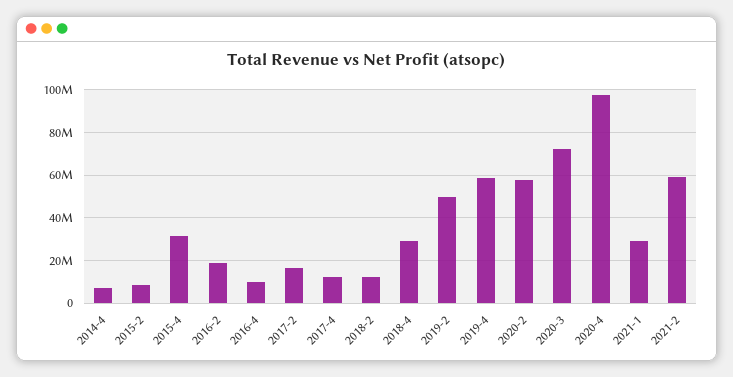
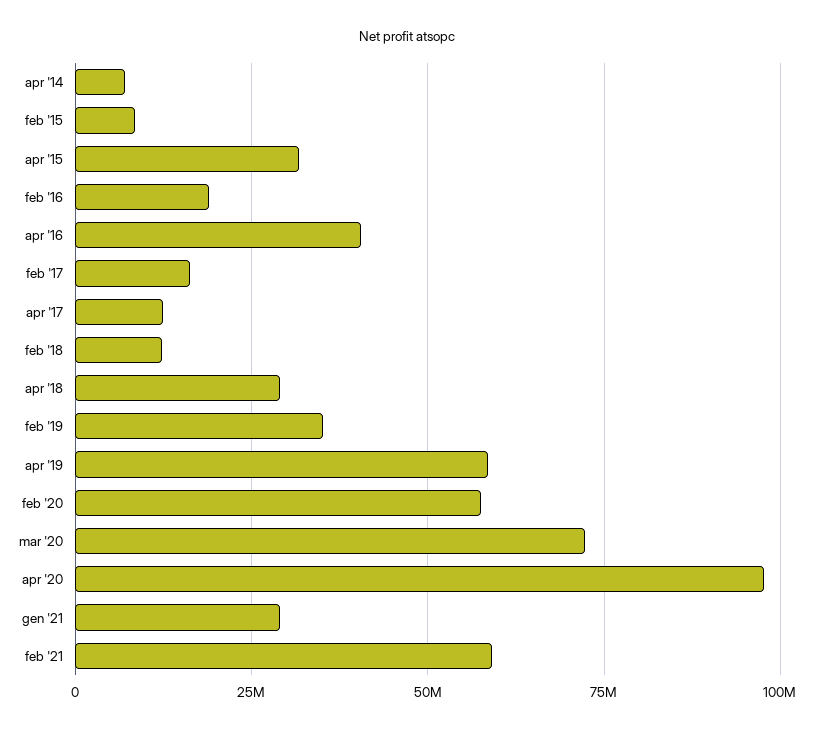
2016-4: 10000000 -> 40000000
2019-2: 50000000 -> 35000000

